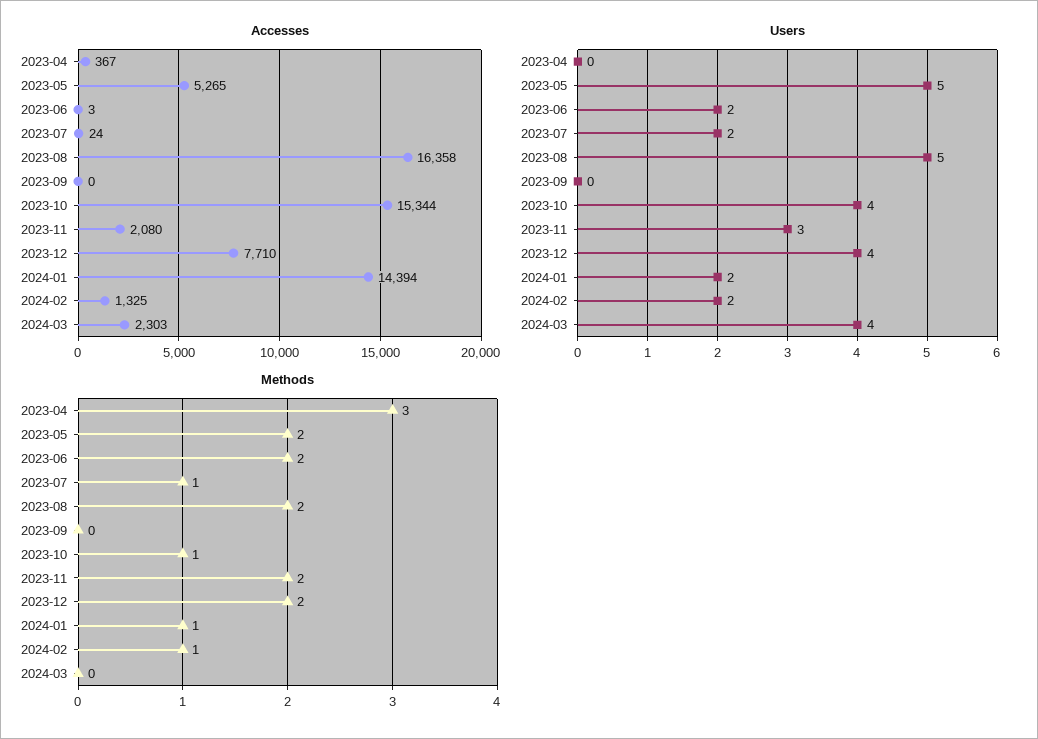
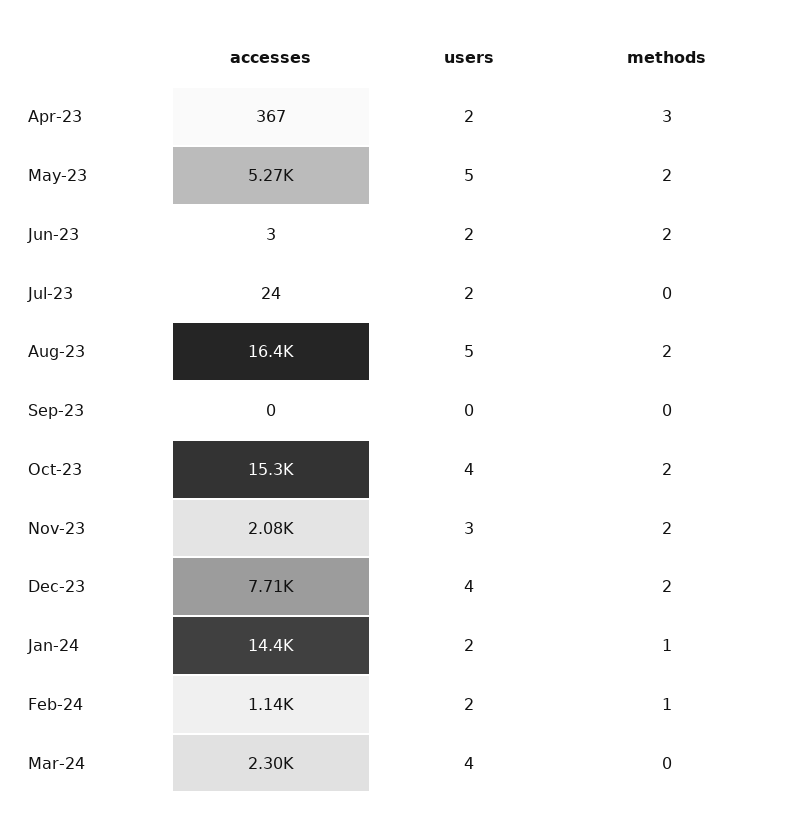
Accesses, 2024-02: 1325 -> 1140
Users, 2023-04: 0 -> 2
Methods, 2023-07: 1 -> 0
Methods, 2023-10: 1 -> 2

